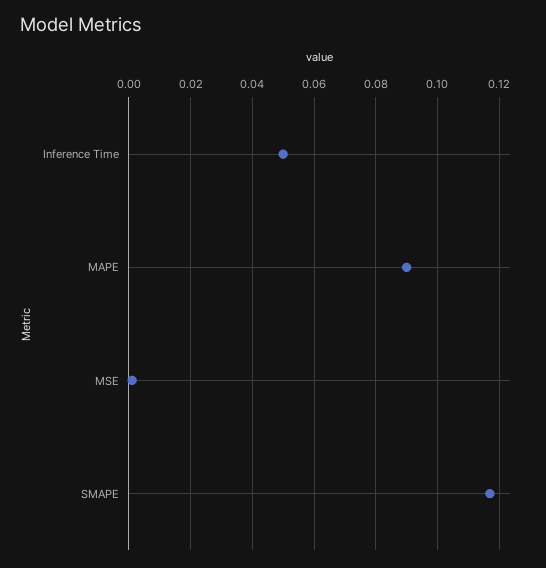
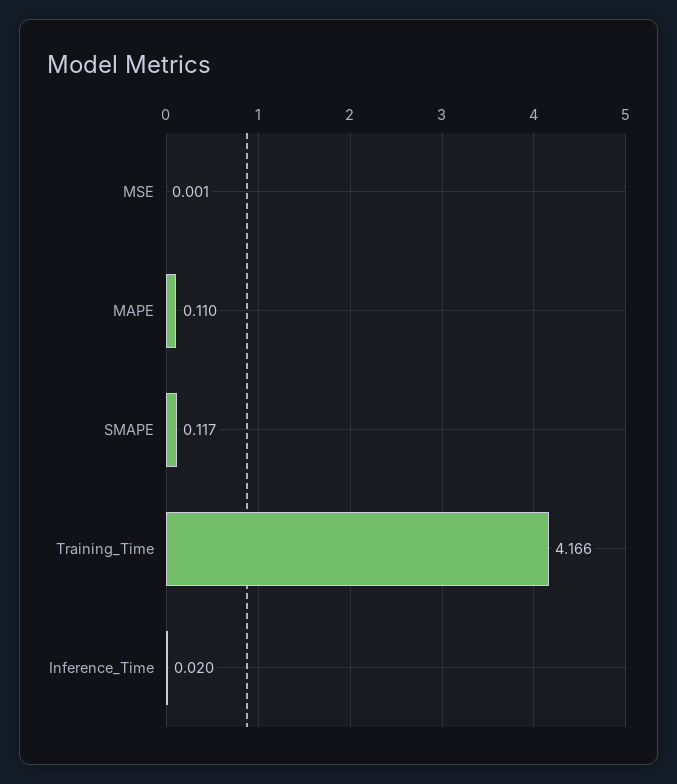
Inference Time: 0.05 -> 0.02
MAPE: 0.09 -> 0.11
Training_Time: none -> 4.166

